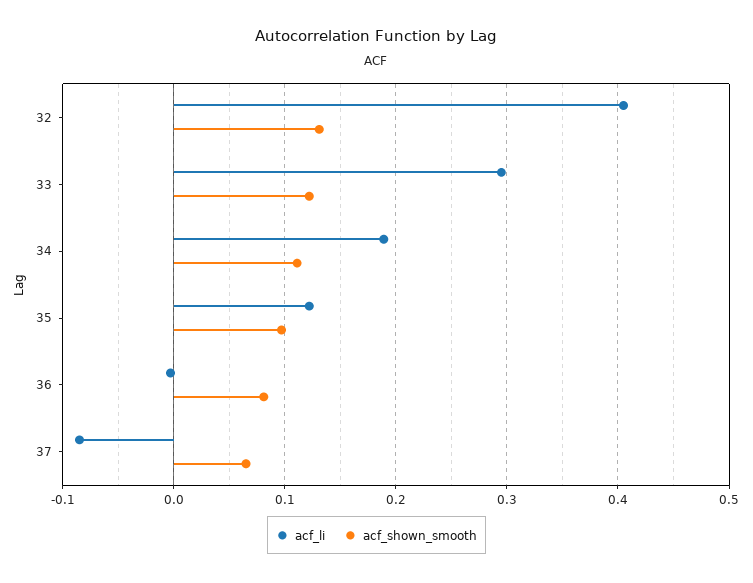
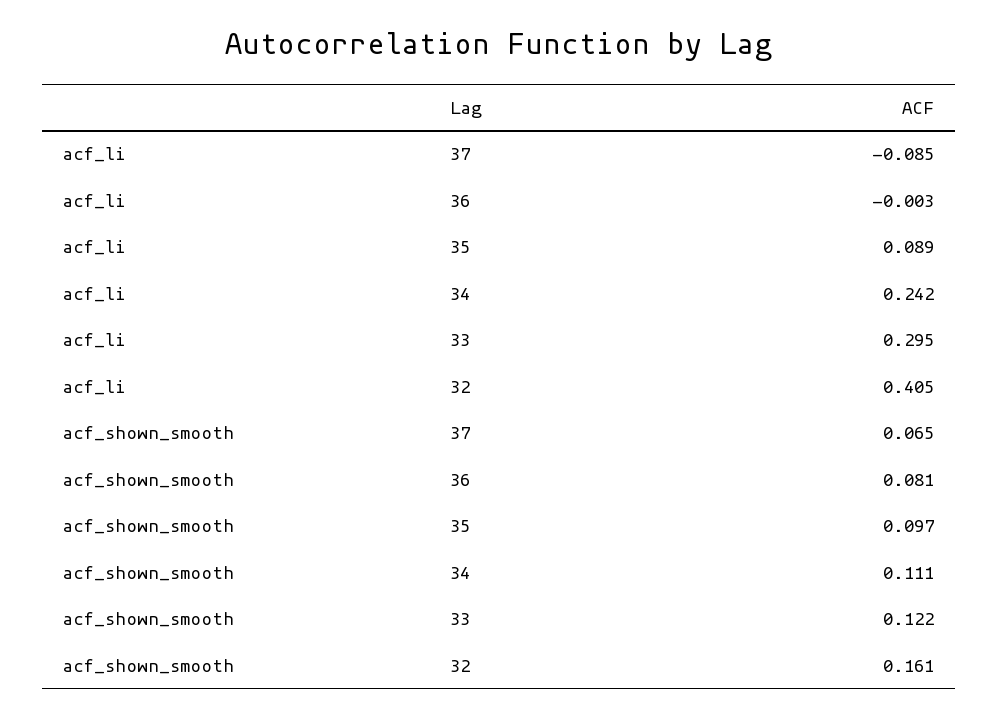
acf_shown_smooth, 32: 0.13 -> 0.161
acf_li, 34: 0.19 -> 0.242
acf_li, 35: 0.12 -> 0.089

